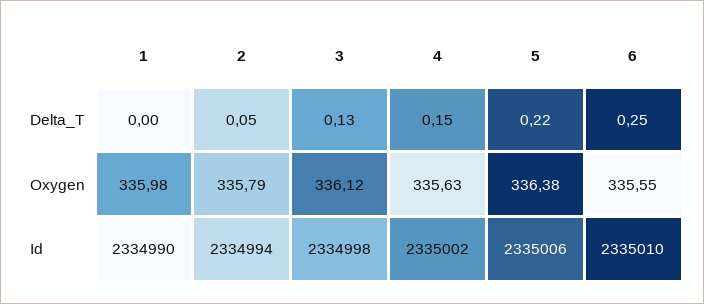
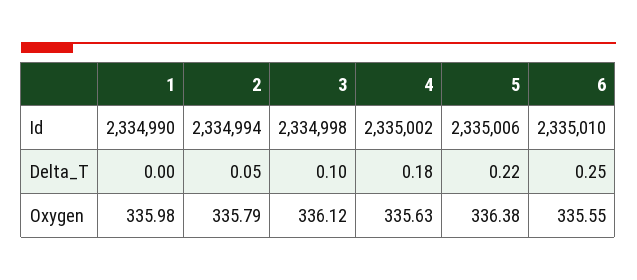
3, Delta_T: 0.13 -> 0.1
4, Delta_T: 0.15 -> 0.18

